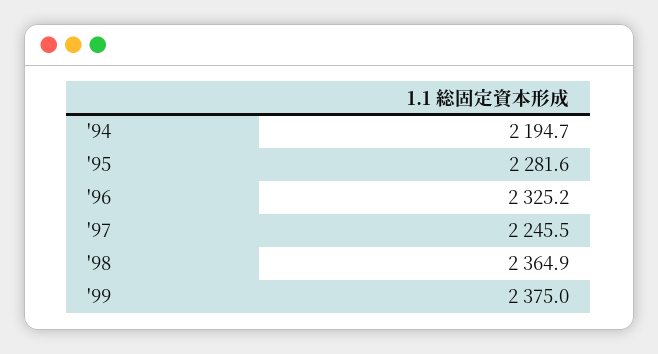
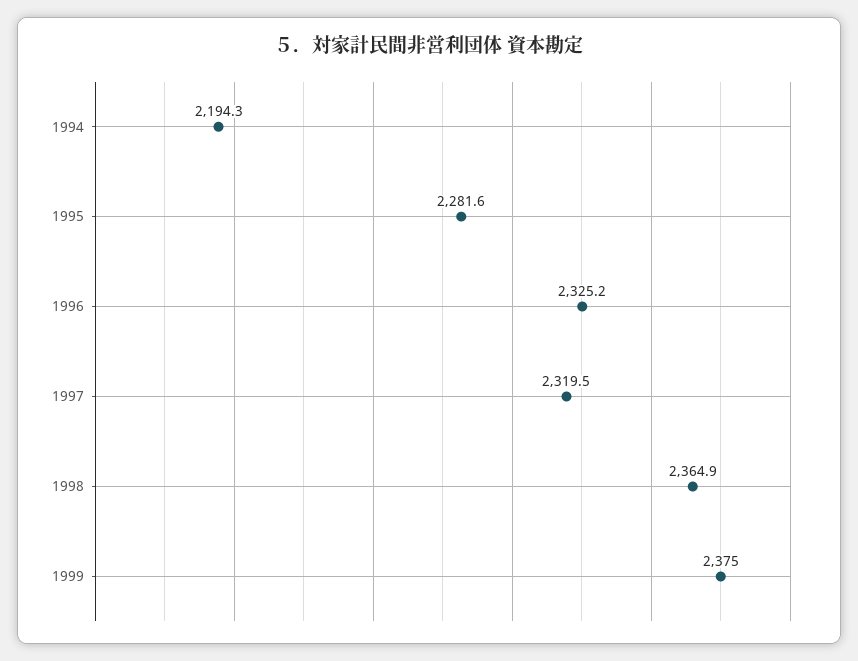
'94: 2194.7 -> 2194.3
'97: 2245.5 -> 2319.5

